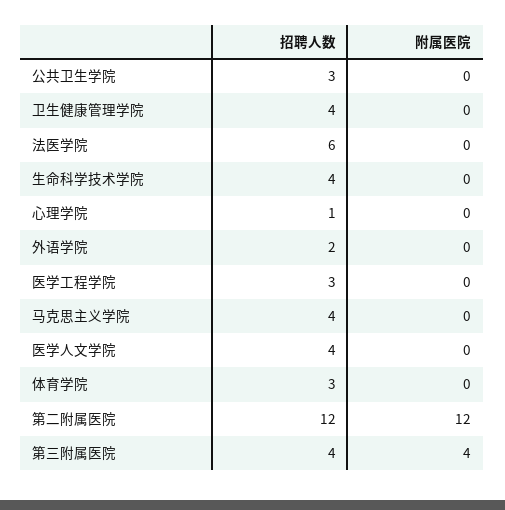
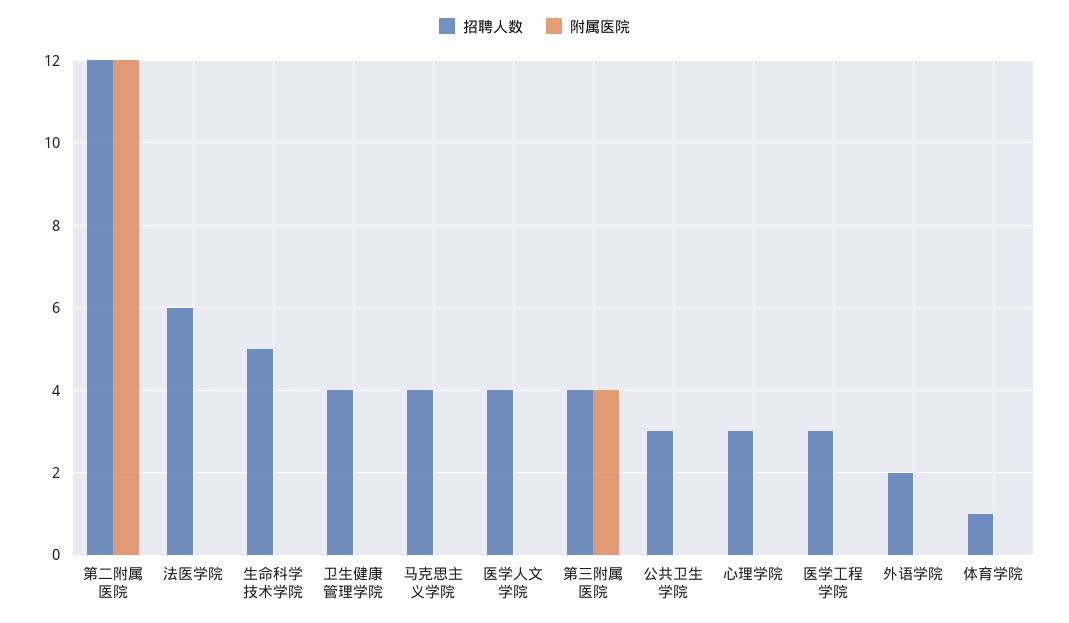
招聘人数, 生命科学技术学院: 4 -> 5
招聘人数, 心理学院: 1 -> 3
招聘人数, 体育学院: 3 -> 1

